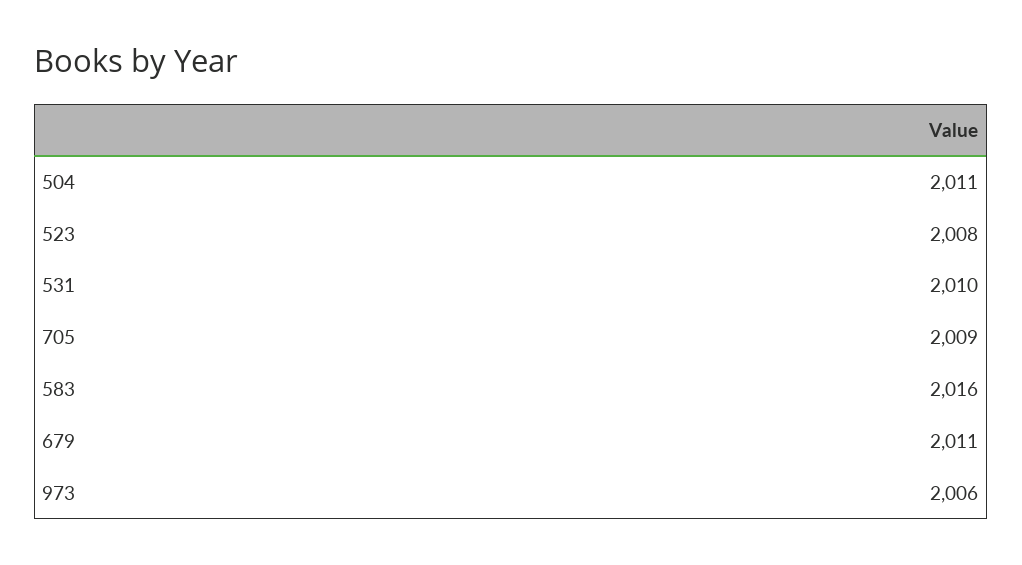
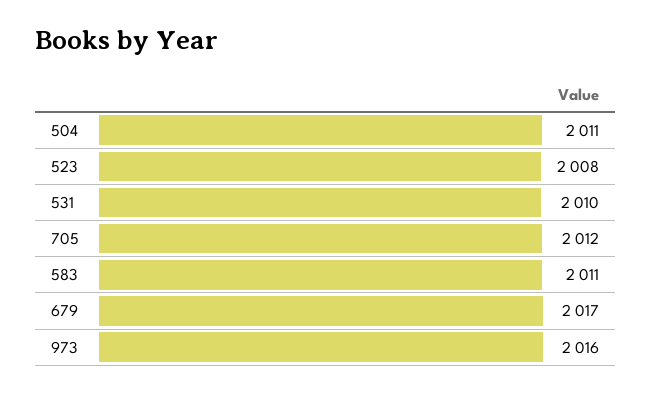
705: 2009 -> 2012
583: 2016 -> 2011
679: 2011 -> 2017
973: 2006 -> 2016

